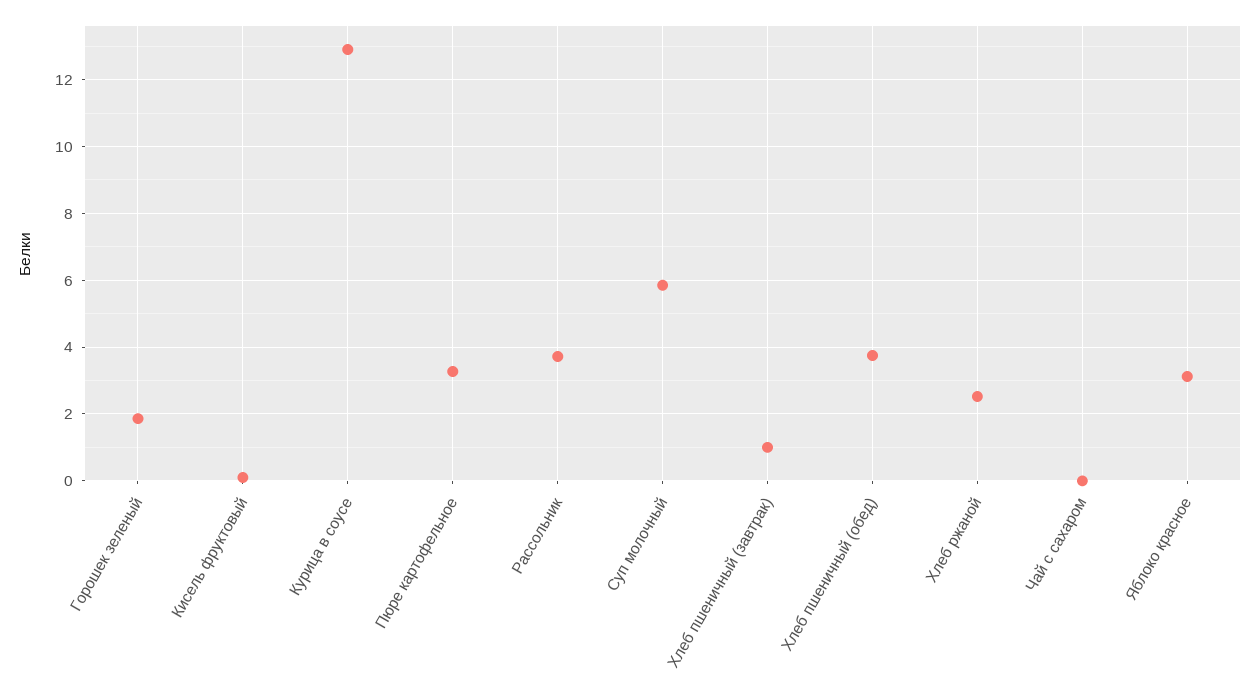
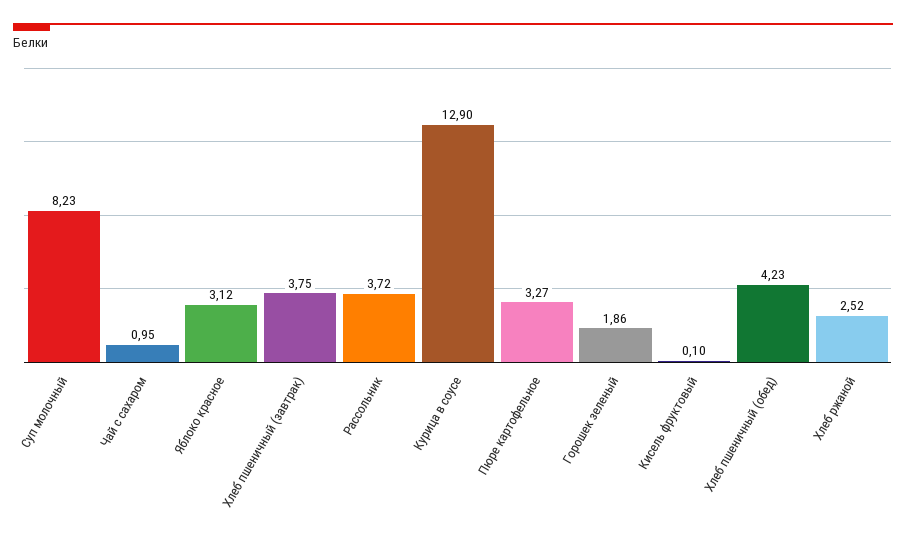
Суп молочный: 5.8 -> 8.23
Хлеб пшеничный (завтрак): 1 -> 3.75
Хлеб пшеничный (обед): 3.8 -> 4.23
Чай с сахаром: 0 -> 0.95

